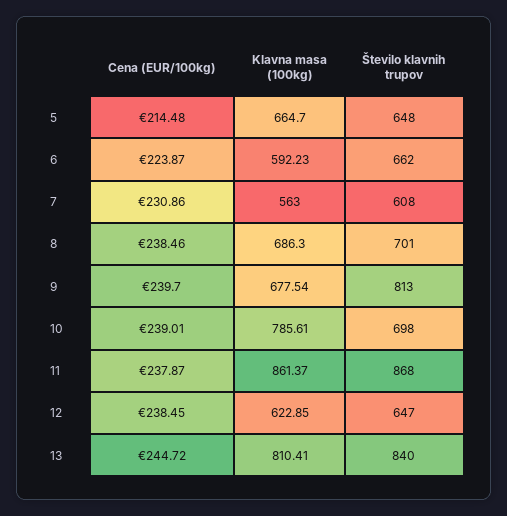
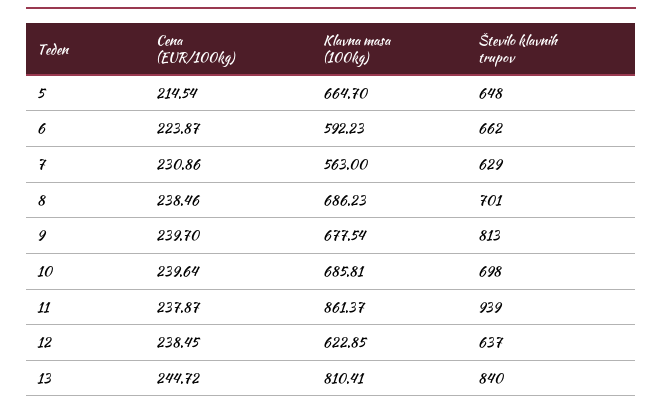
Cena (EUR/100kg), 5: 214.48 -> 214.54
Število klavnih trupov, 7: 608 -> 629
Klavna masa (100kg), 8: 686.3 -> 686.23
Cena (EUR/100kg), 10: 239.01 -> 239.64
Klavna masa (100kg), 10: 785.61 -> 685.81
Število klavnih trupov, 11: 868 -> 939
Število klavnih trupov, 12: 647 -> 637

